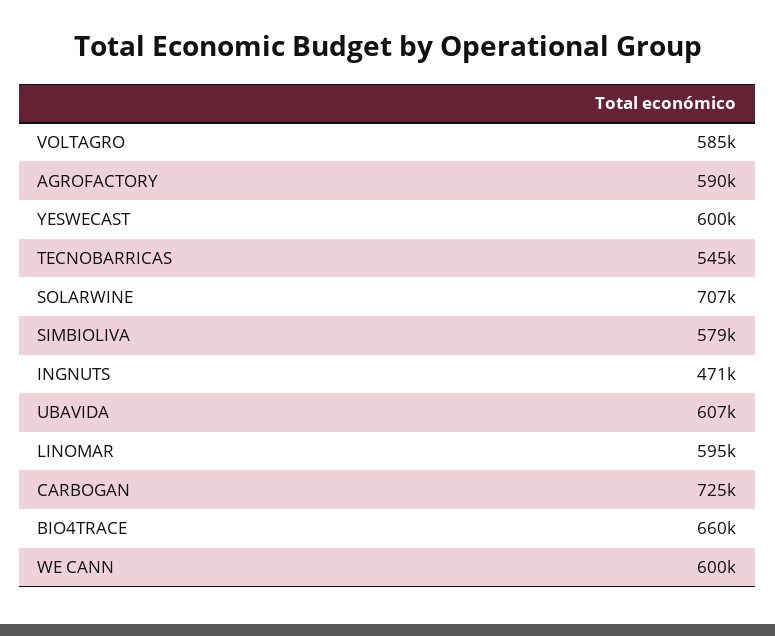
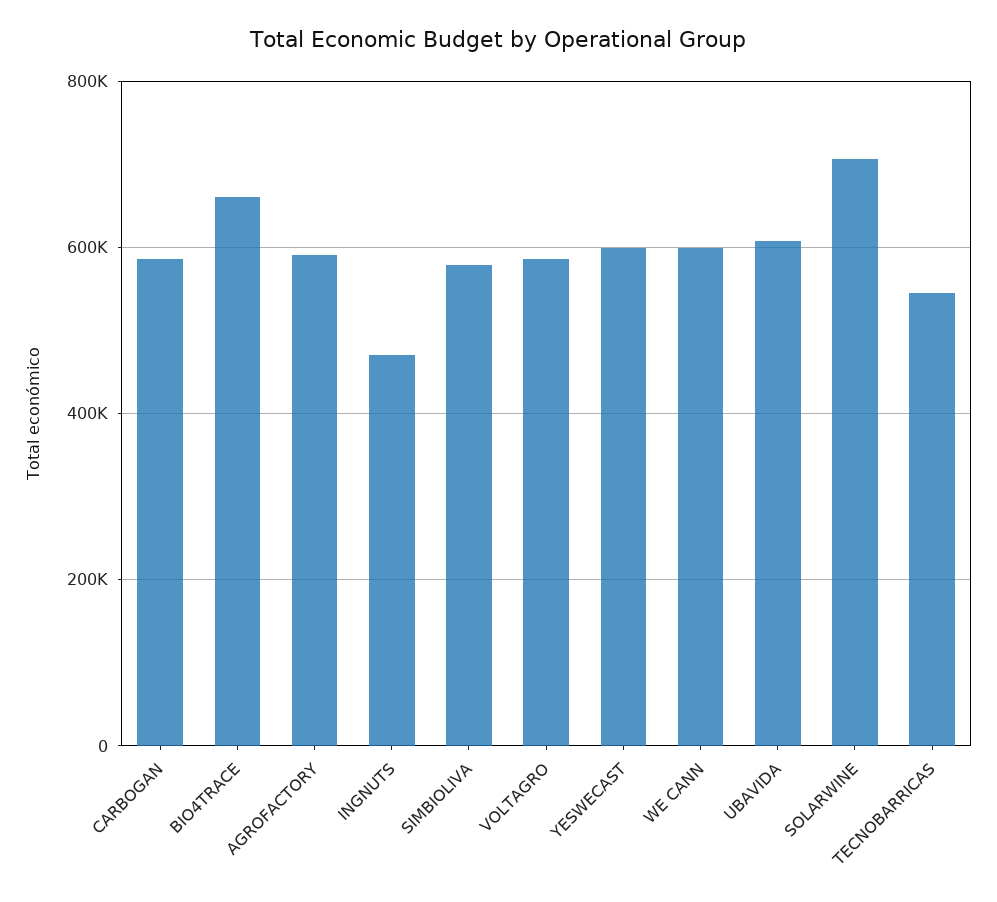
LINOMAR: 595000 -> none
CARBOGAN: 725000 -> 580000

